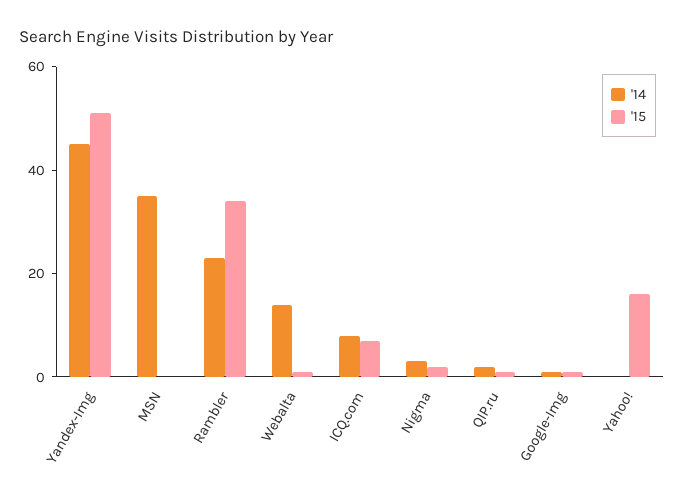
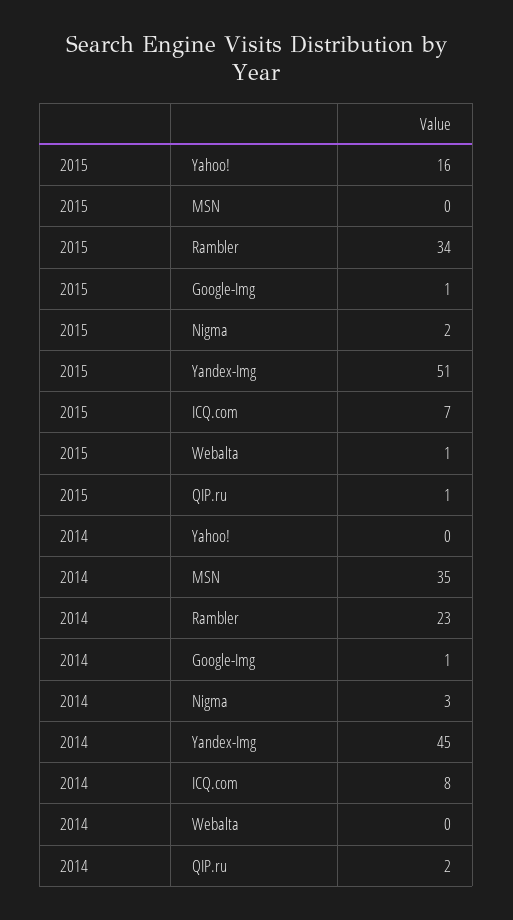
'14, Webalta: 15 -> 0

